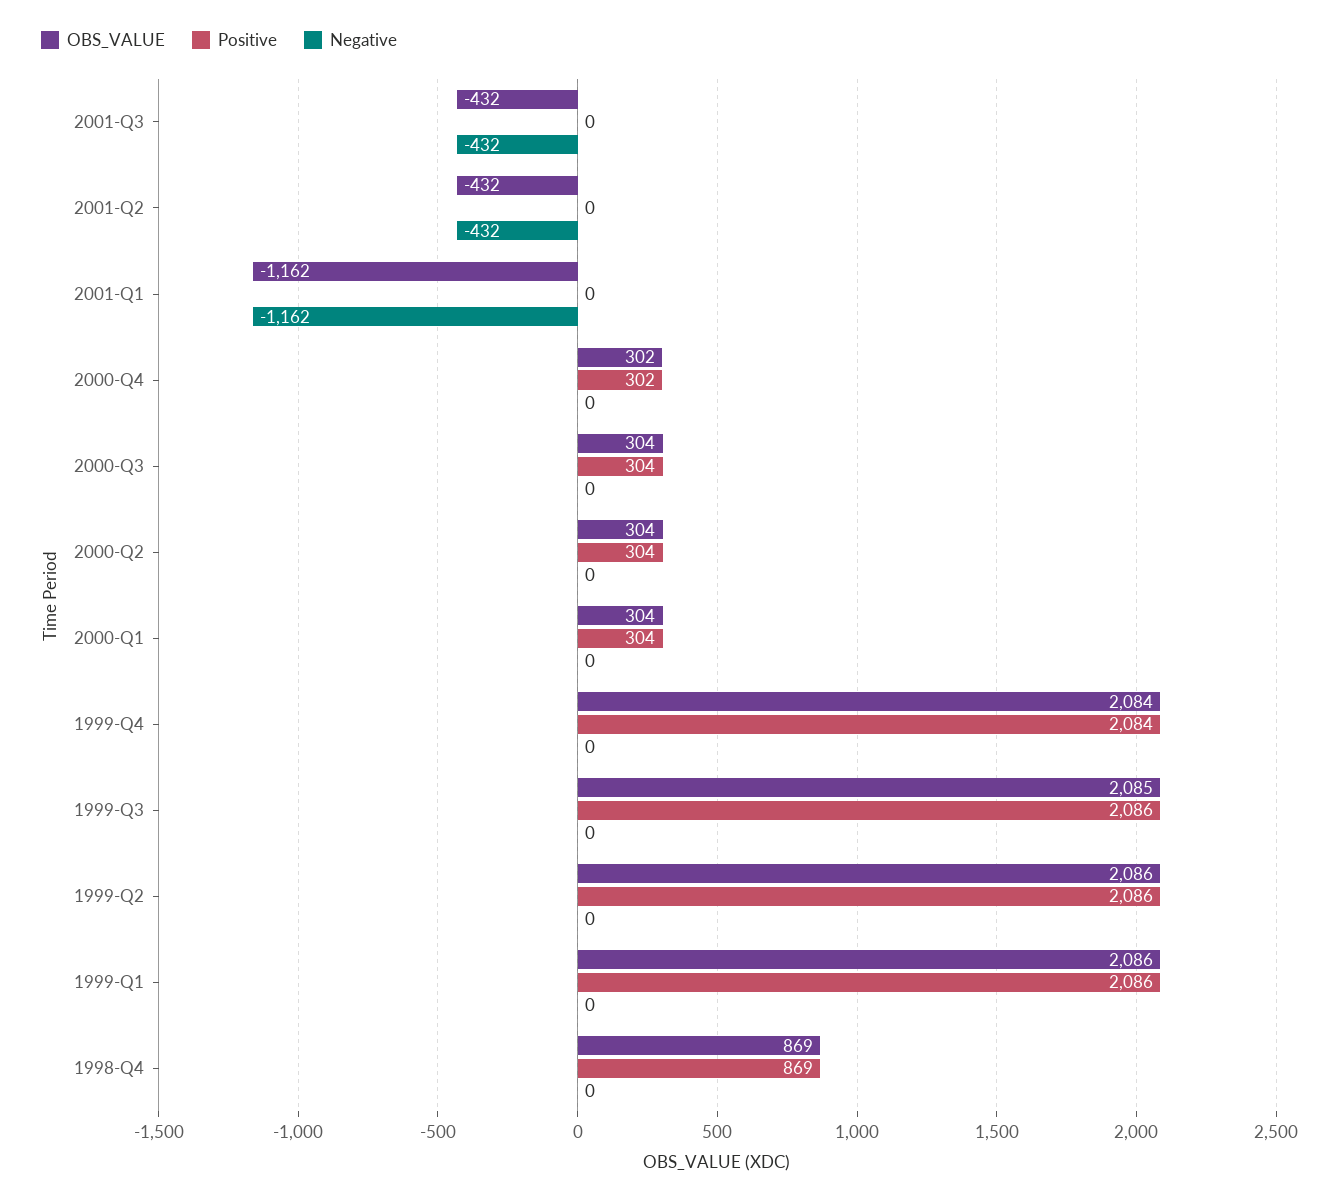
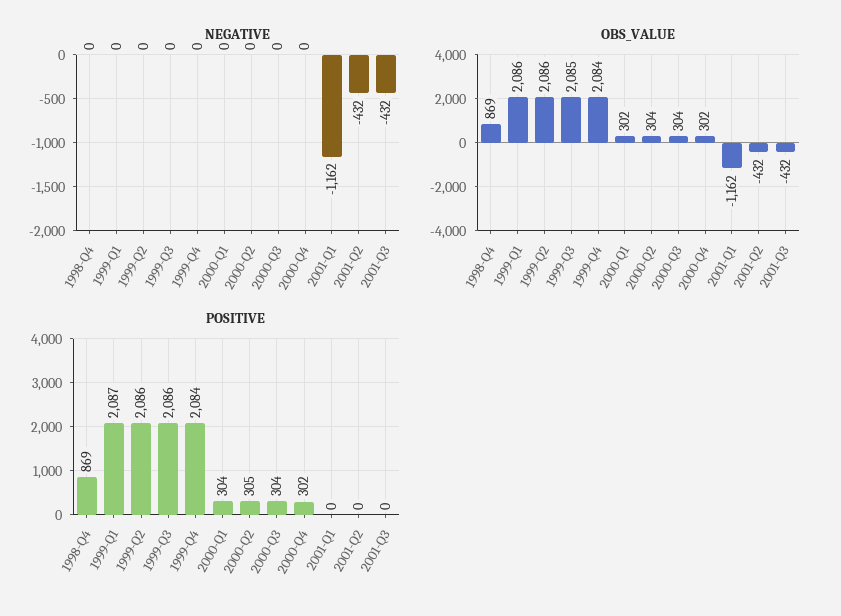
Positive, 2000-Q2: 304 -> 305
OBS_VALUE, 2000-Q1: 304 -> 302
Positive, 1999-Q1: 2086 -> 2087

